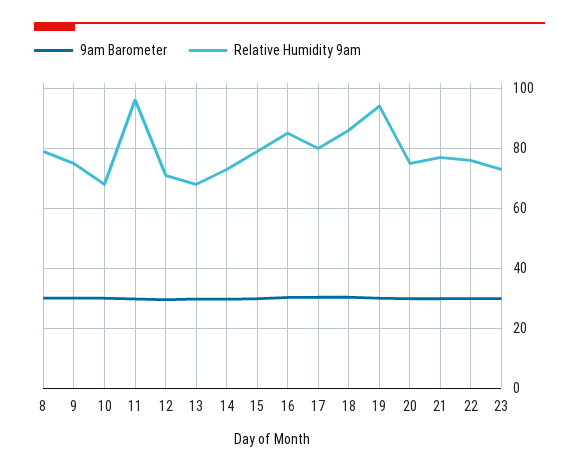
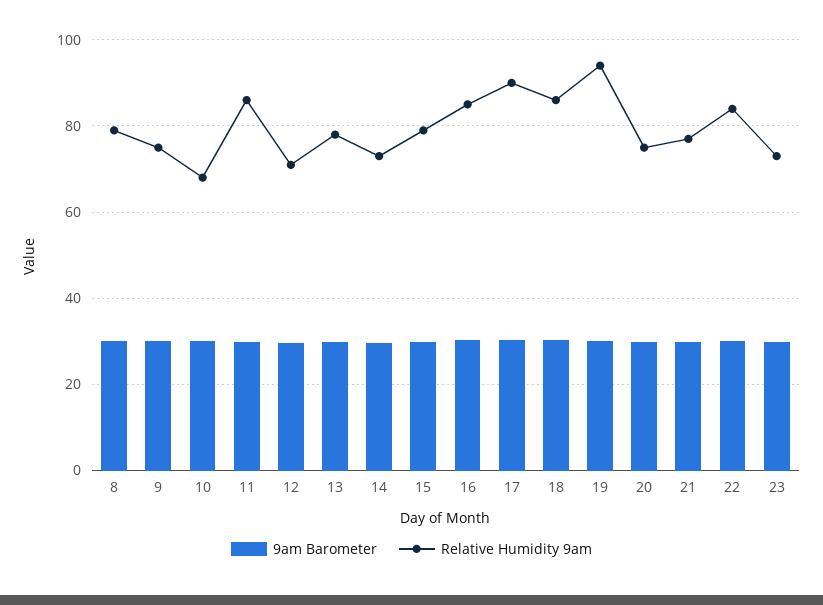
Relative Humidity 9am, 11: 96 -> 86
Relative Humidity 9am, 13: 68 -> 78
Relative Humidity 9am, 17: 80 -> 90
Relative Humidity 9am, 22: 76 -> 84

